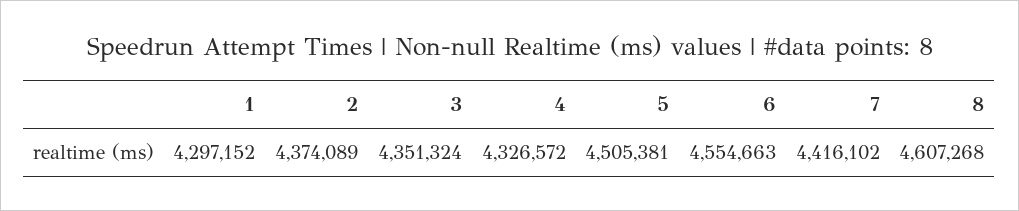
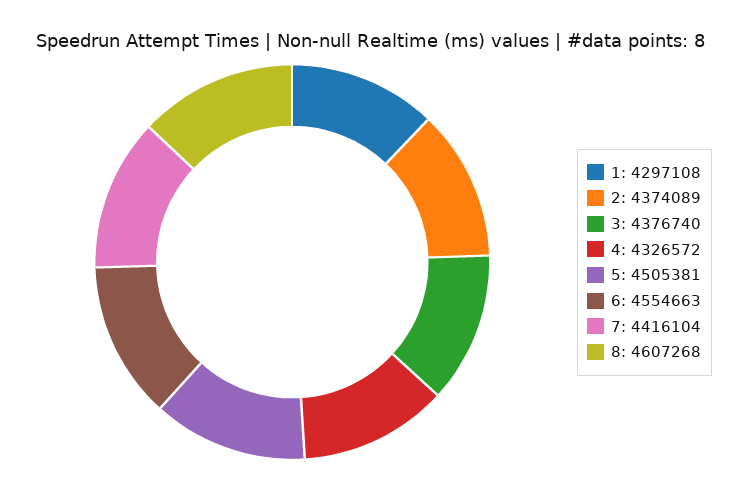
1: 4297152 -> 4297108
3: 4351324 -> 4376740
7: 4416102 -> 4416104

